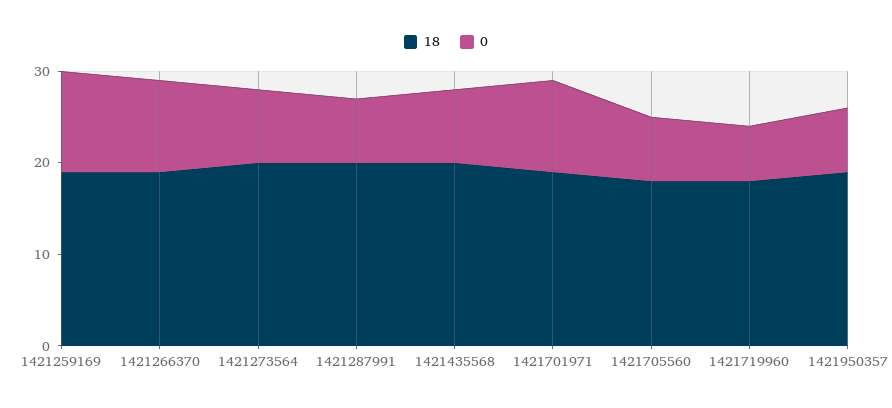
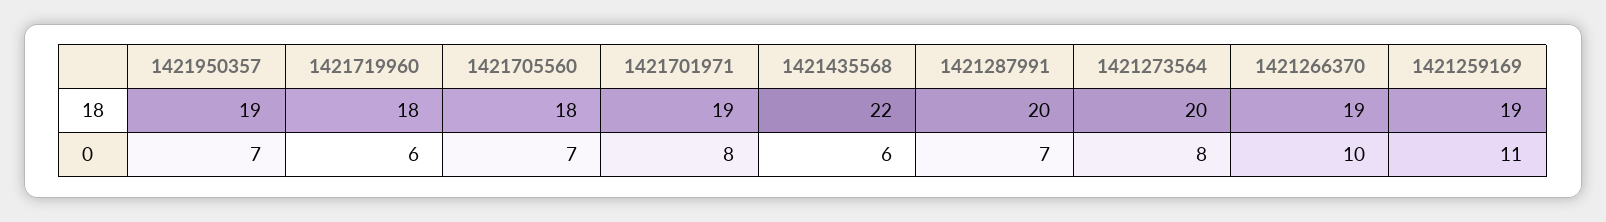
18, 1421435568: 20 -> 22
0, 1421435568: 8 -> 6
0, 1421701971: 10 -> 8

